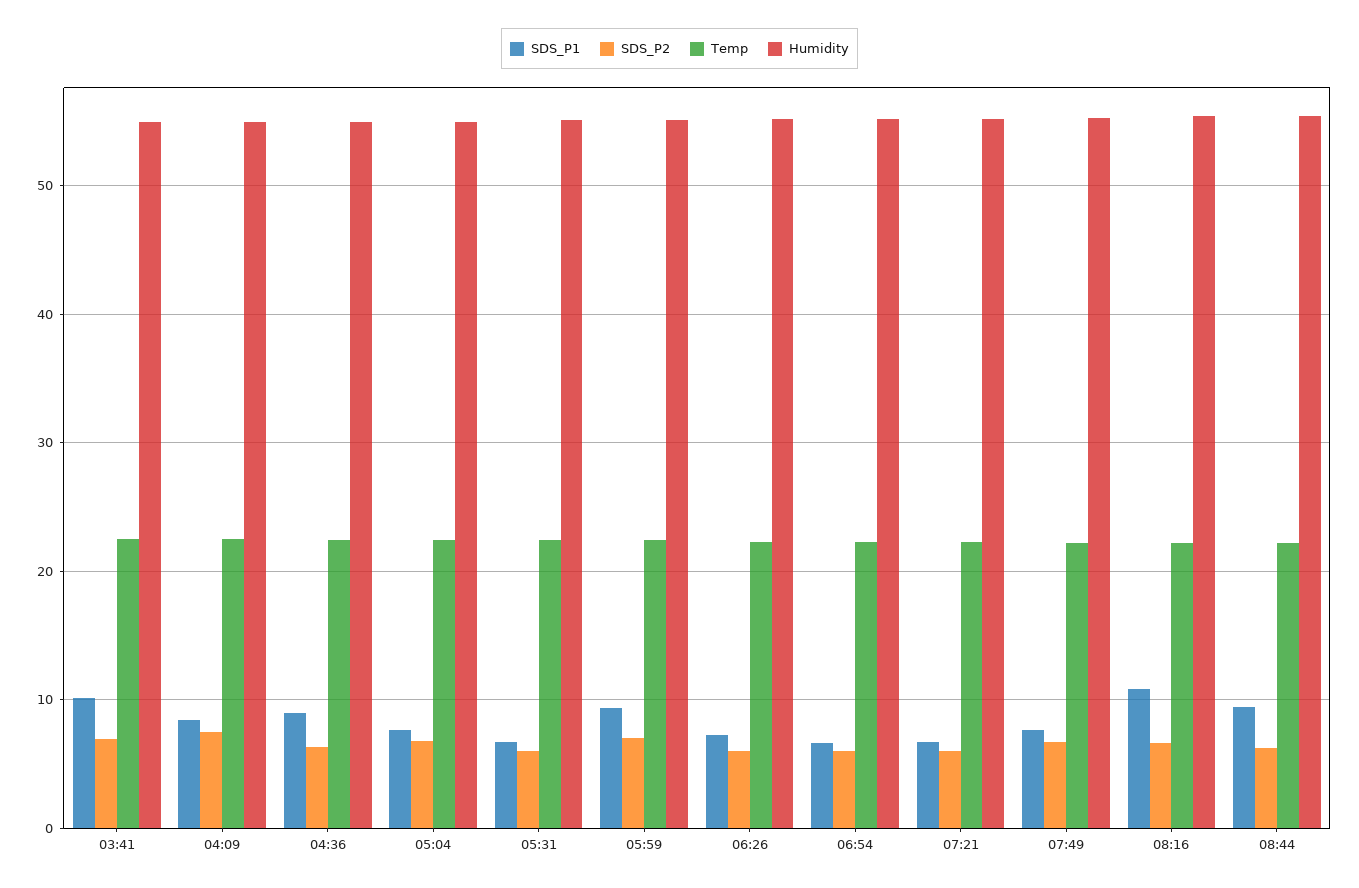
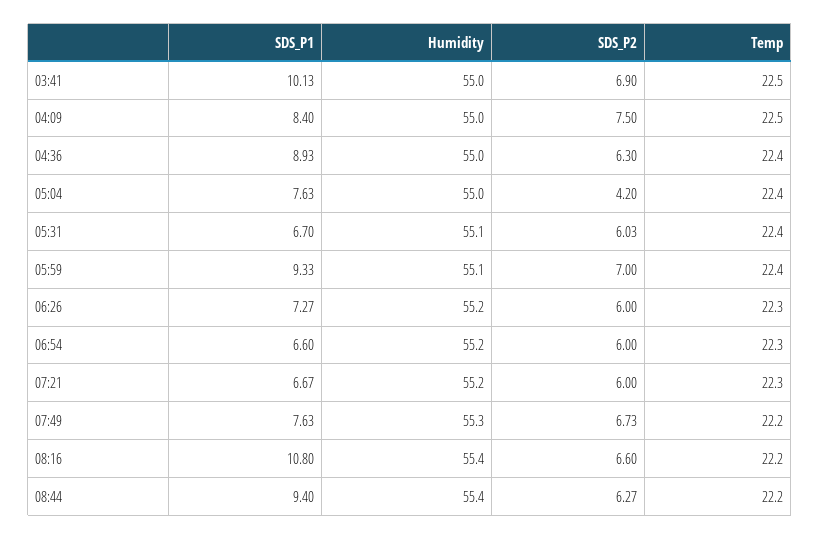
SDS_P2, 05:04: 7 -> 4.2

